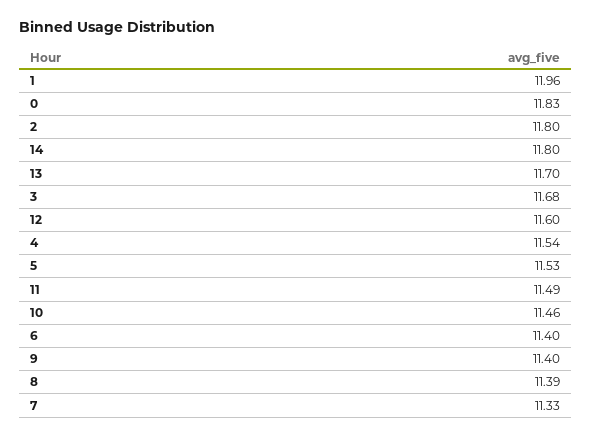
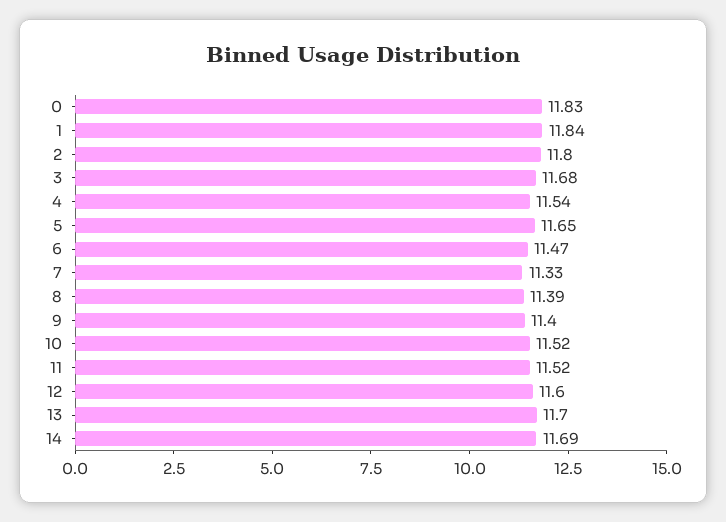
1: 11.96 -> 11.84
14: 11.8 -> 11.69
5: 11.53 -> 11.65
11: 11.49 -> 11.52
10: 11.46 -> 11.52
6: 11.4 -> 11.47

